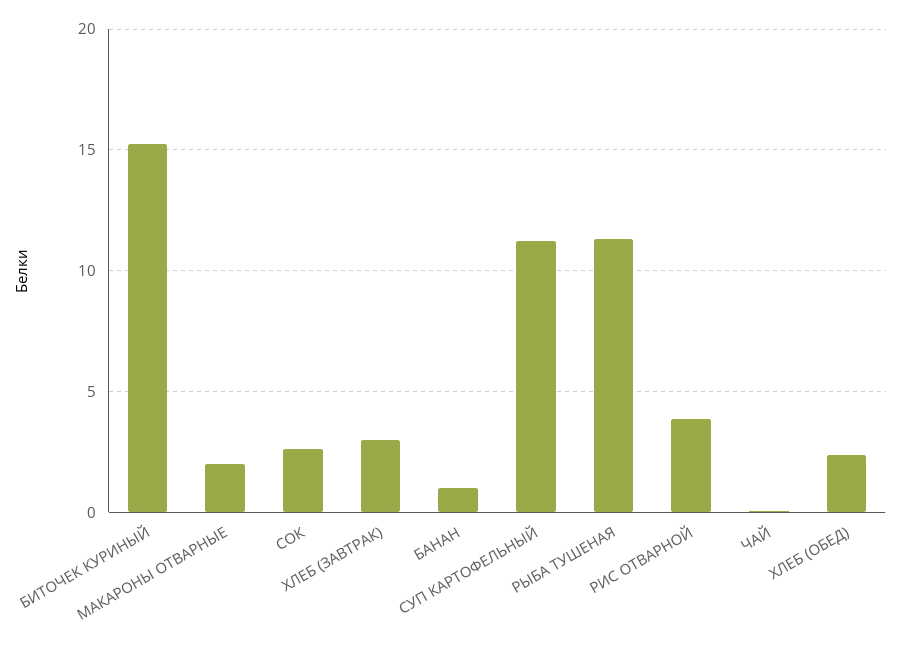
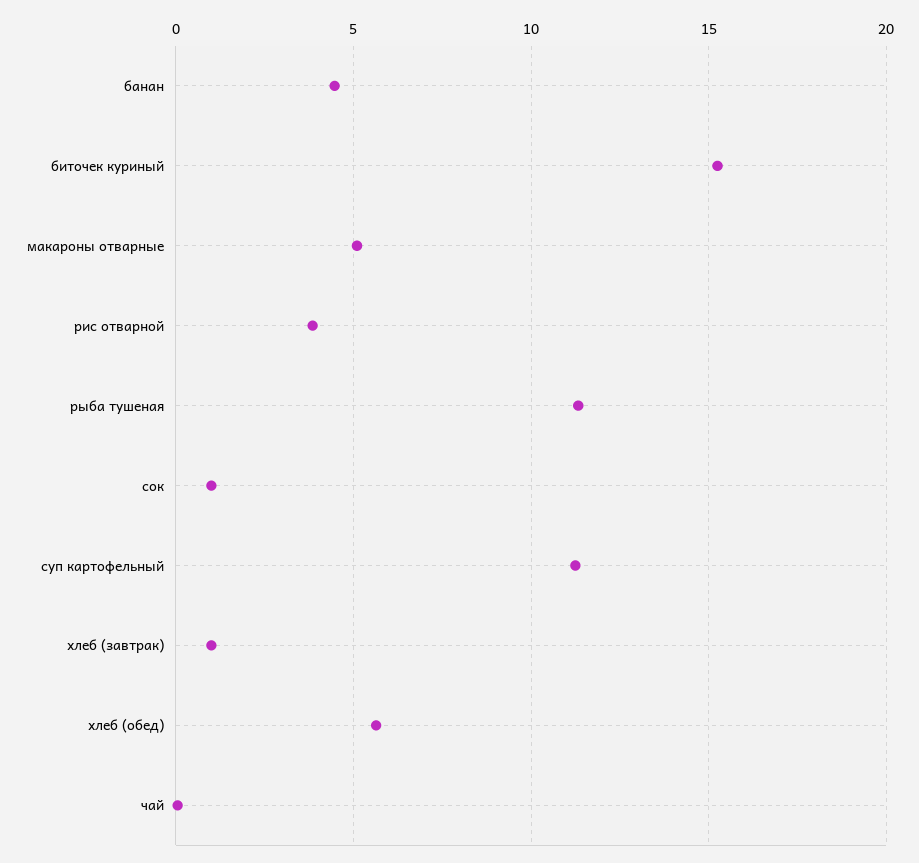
МАКАРОНЫ ОТВАРНЫЕ: 2 -> 5
СОК: 2.5 -> 1
ХЛЕБ (ЗАВТРАК): 3 -> 1
БАНАН: 1 -> 4.5
ХЛЕБ (ОБЕД): 2.5 -> 5.5

